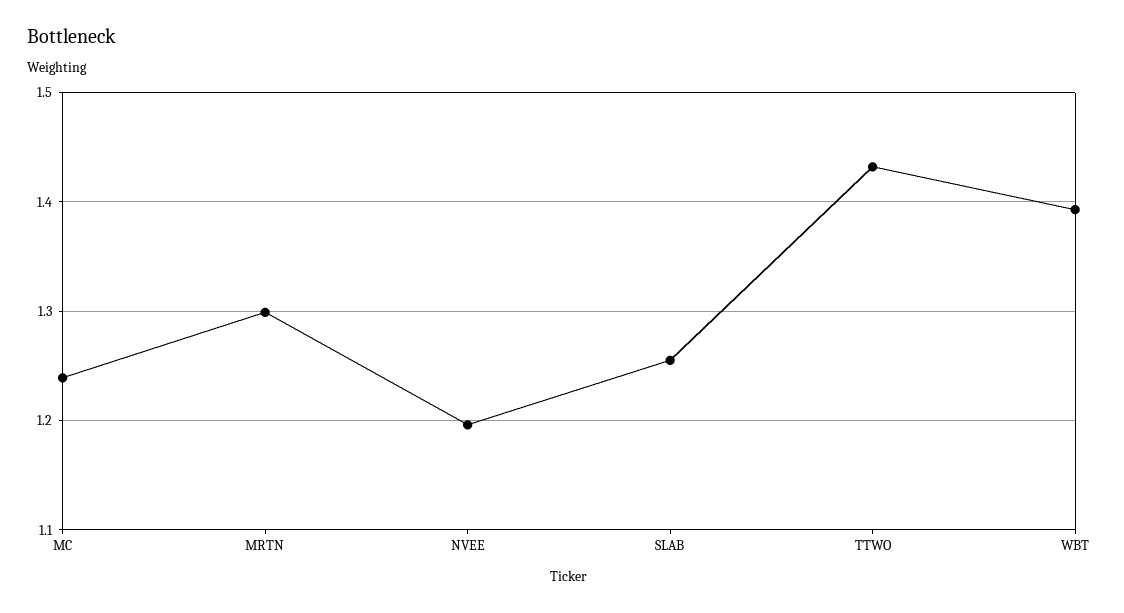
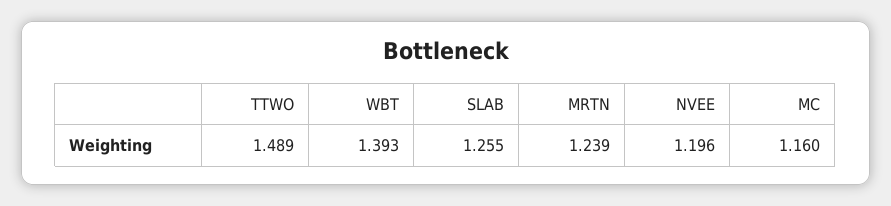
MC: 1.24 -> 1.16
MRTN: 1.3 -> 1.239
TTWO: 1.43 -> 1.489

